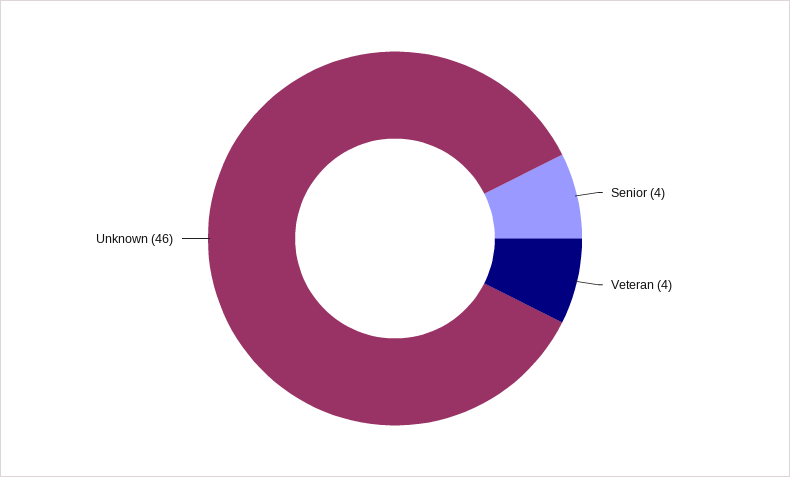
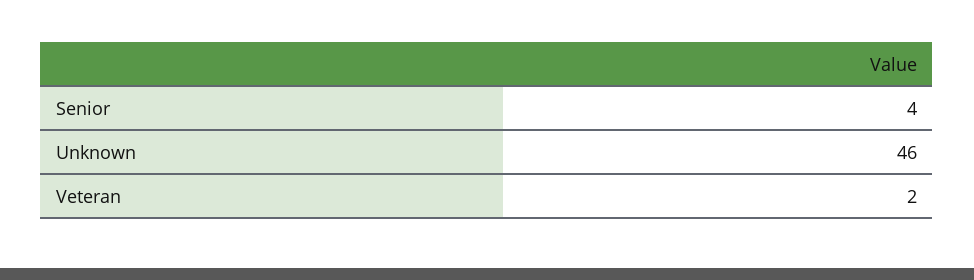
Veteran: 4 -> 2

